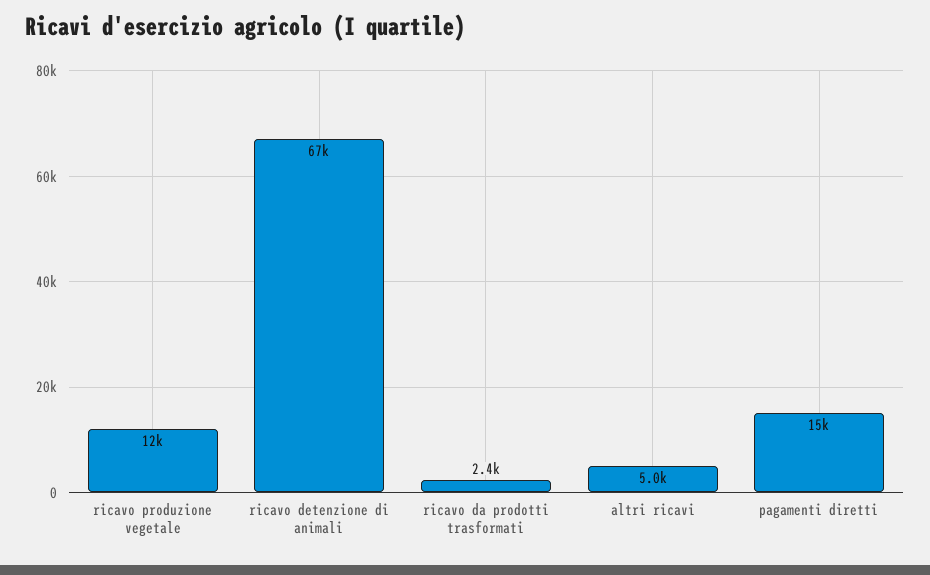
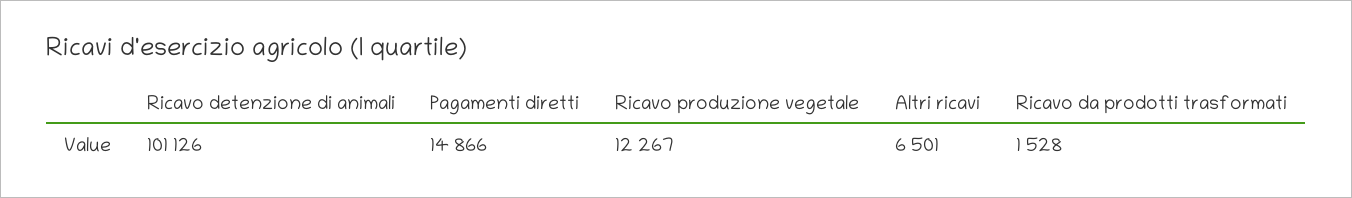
ricavo detenzione di animali: 67000 -> 101126
ricavo da prodotti trasformati: 2400 -> 1528
altri ricavi: 5000 -> 6501

